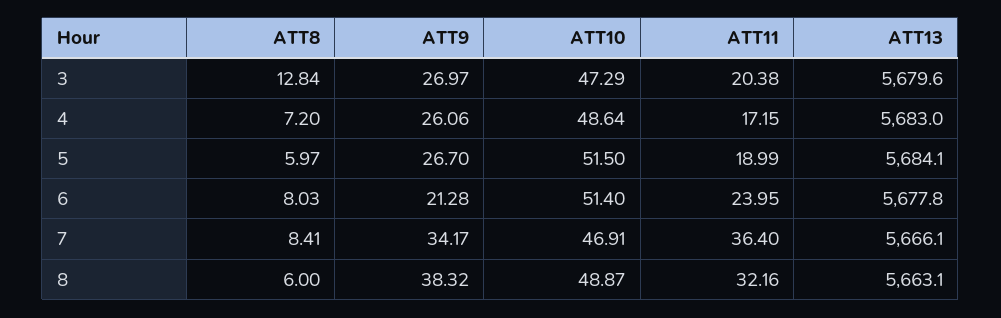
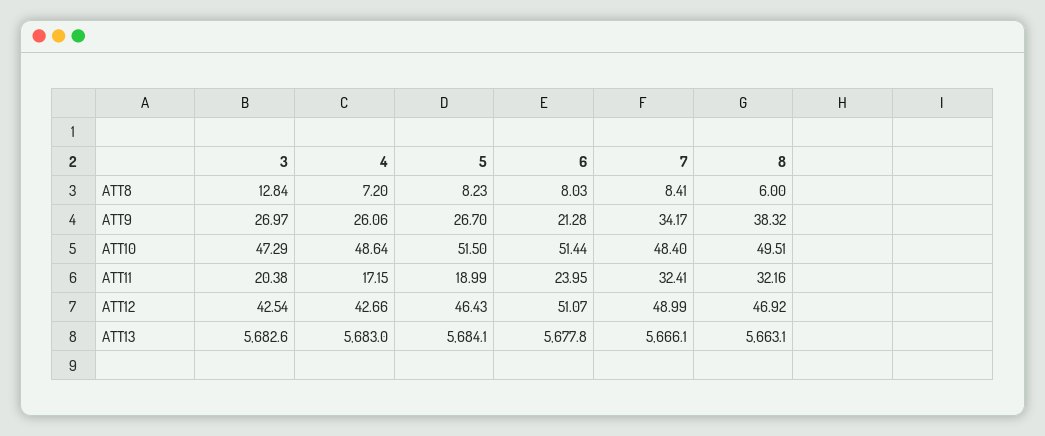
ATT13, 3: 5679.6 -> 5682.6
ATT8, 5: 5.97 -> 8.23
ATT10, 6: 51.4 -> 51.44
ATT10, 7: 46.91 -> 48.4
ATT11, 7: 36.4 -> 32.41
ATT10, 8: 48.87 -> 49.51
ATT12, 3: none -> 42.54
ATT12, 4: none -> 42.66
ATT12, 5: none -> 46.43
ATT12, 6: none -> 51.07
ATT12, 7: none -> 48.99
ATT12, 8: none -> 46.92

